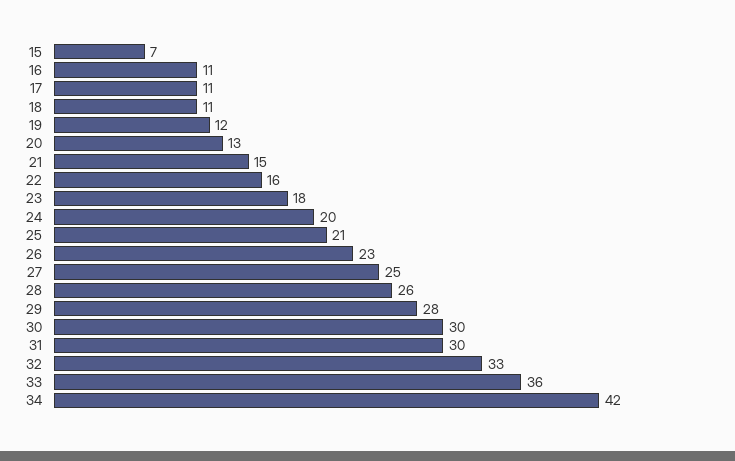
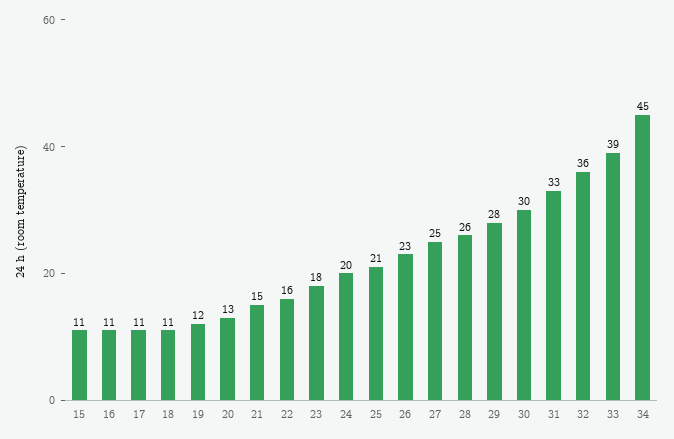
15: 7 -> 11
31: 30 -> 33
32: 33 -> 36
33: 36 -> 39
34: 42 -> 45

